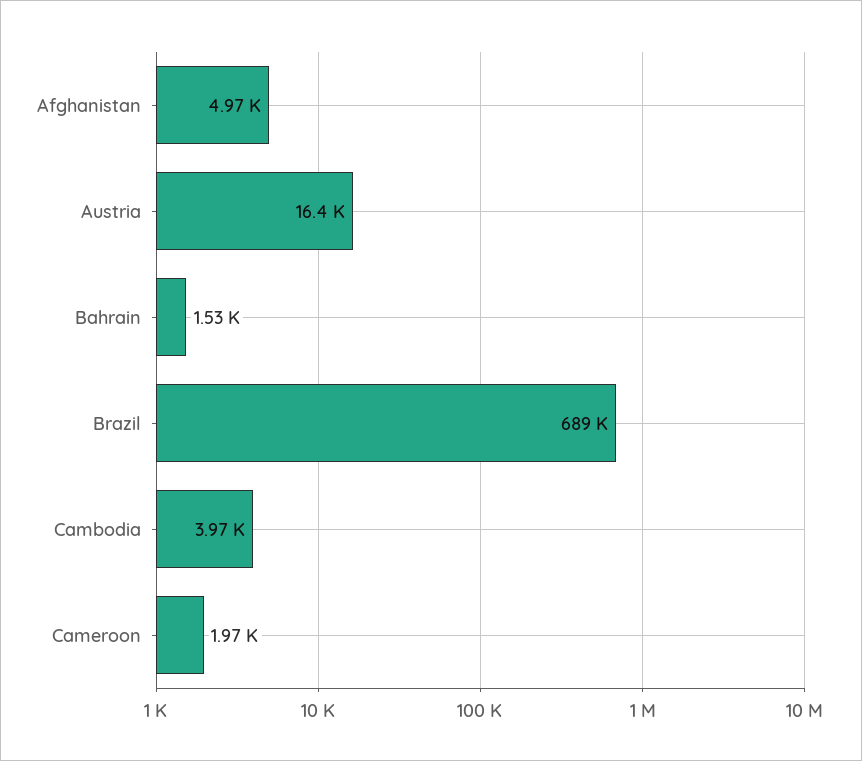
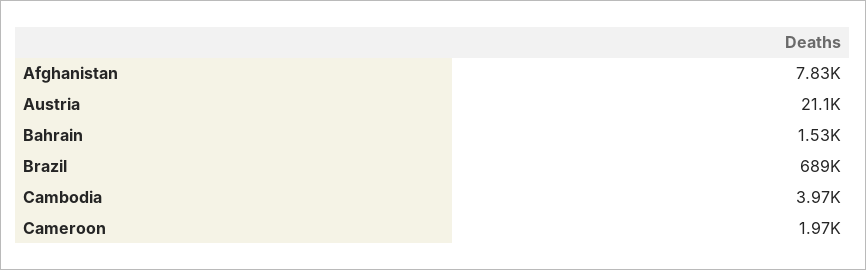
Afghanistan: 4970 -> 7830
Austria: 16400 -> 21100

